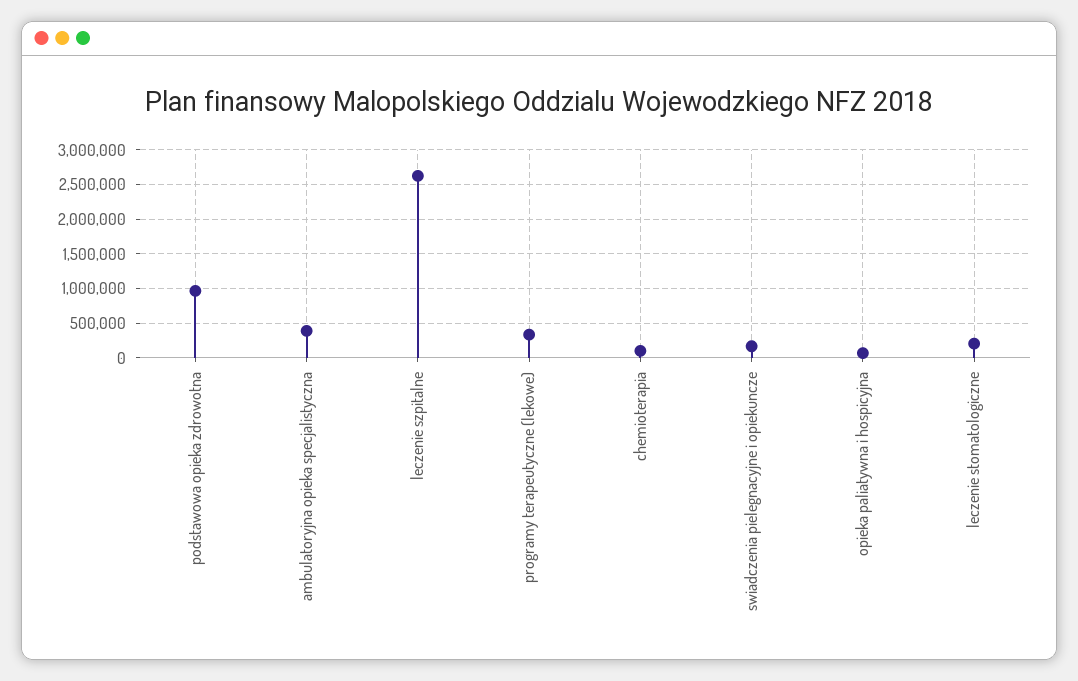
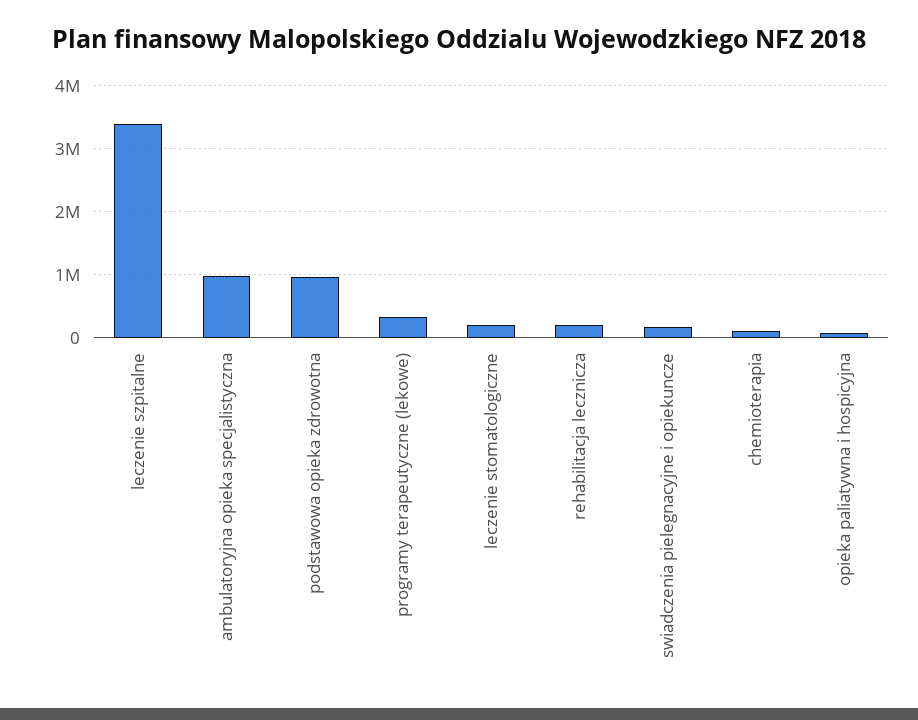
ambulatoryjna opieka specjalistyczna: 400000 -> 1000000
leczenie szpitalne: 2600000 -> 3400000
rehabilitacja lecznicza: none -> 200000

